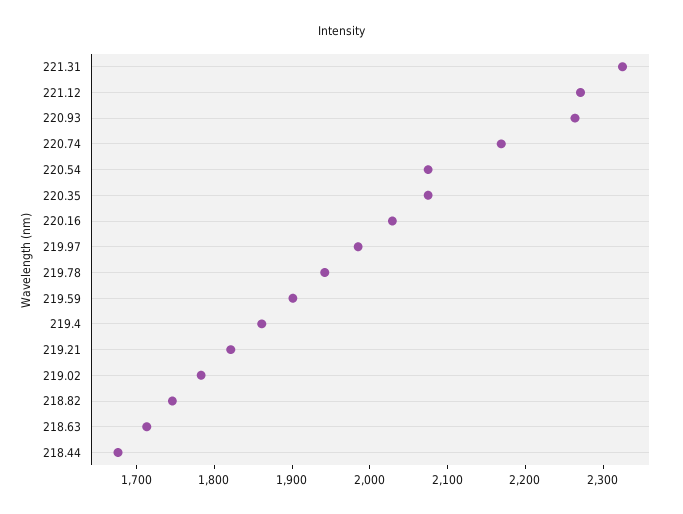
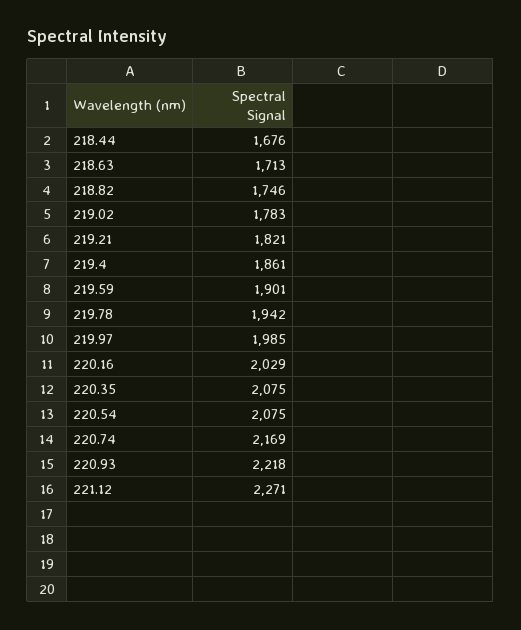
221.31: 2320 -> none
220.93: 2260 -> 2218

